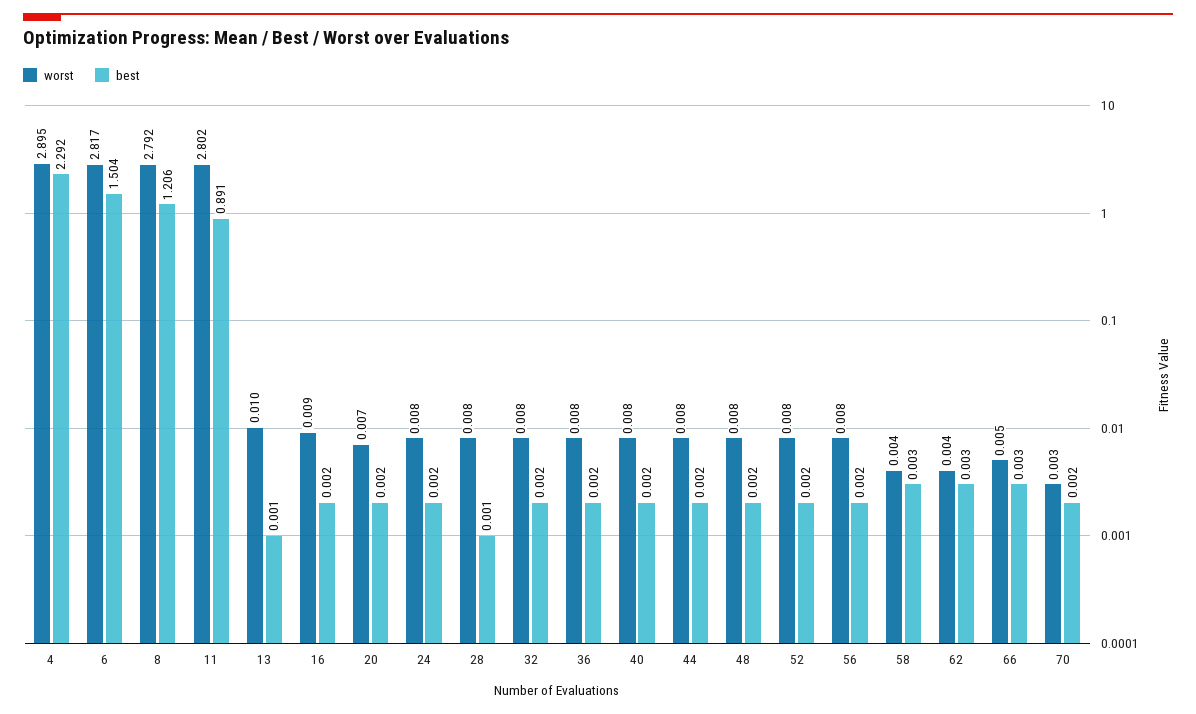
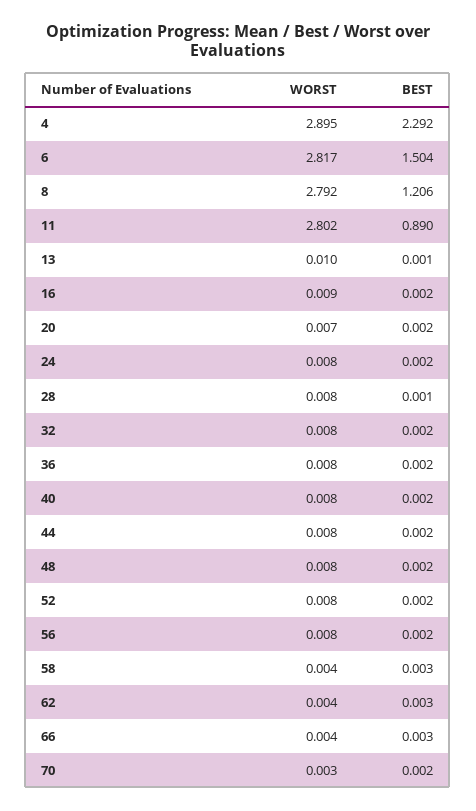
best, 11: 0.891 -> 0.89
worst, 66: 0.005 -> 0.004

